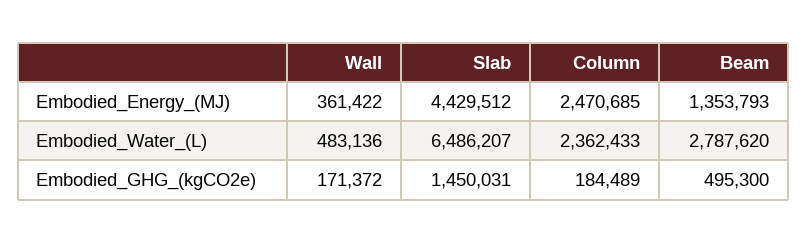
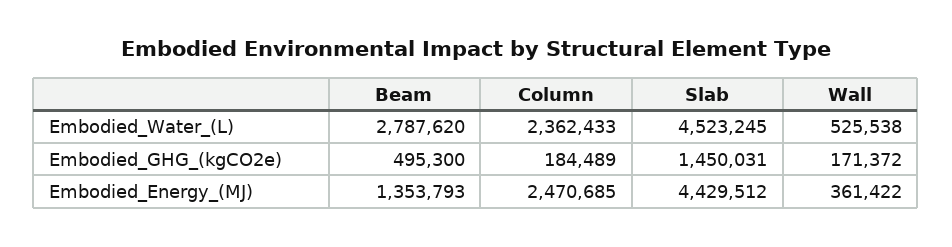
Wall, Embodied_Water_(L): 483136 -> 525538
Slab, Embodied_Water_(L): 6486207 -> 4523245

